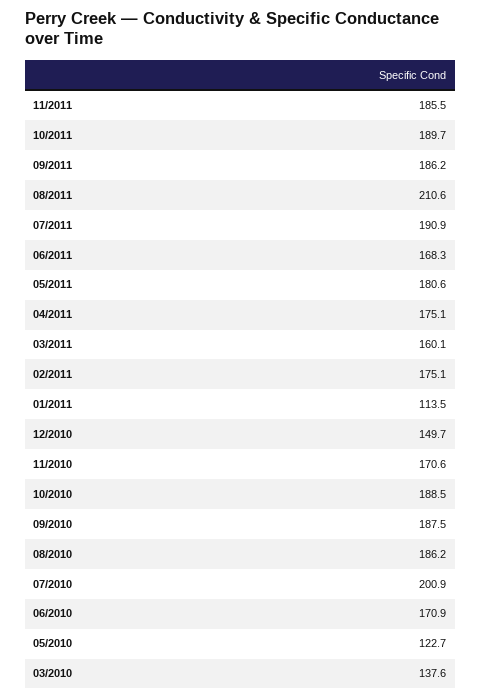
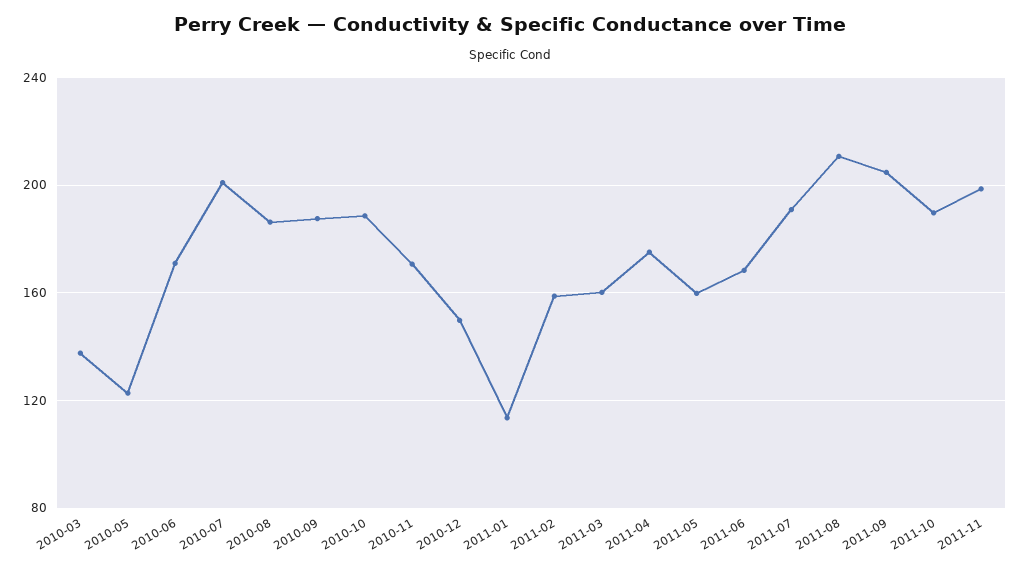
11/2011: 185.5 -> 200
09/2011: 186.2 -> 205
05/2011: 180.6 -> 160
02/2011: 175.1 -> 160

